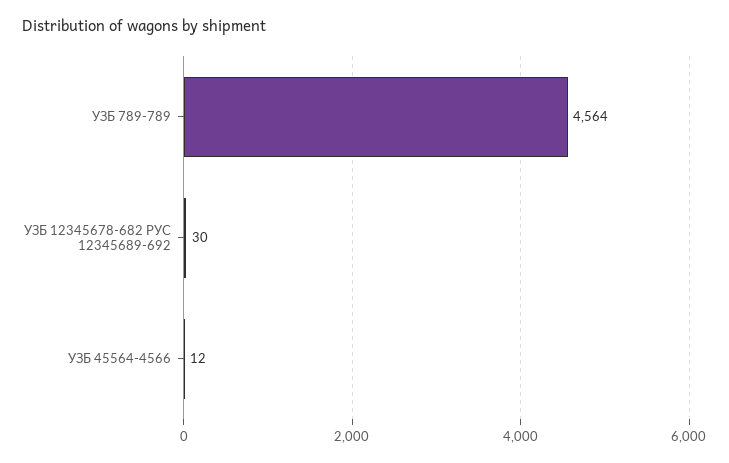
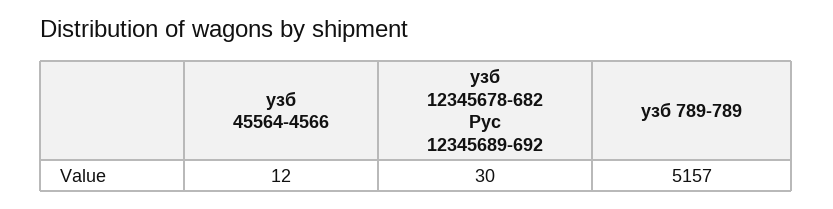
УЗБ 789-789: 4564 -> 5157

